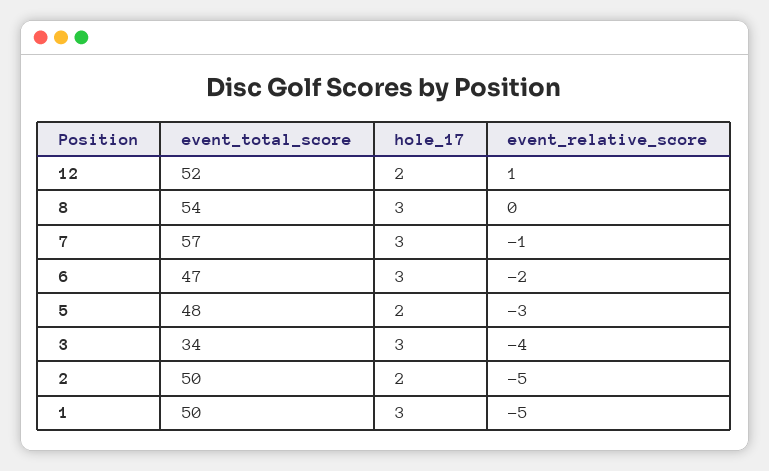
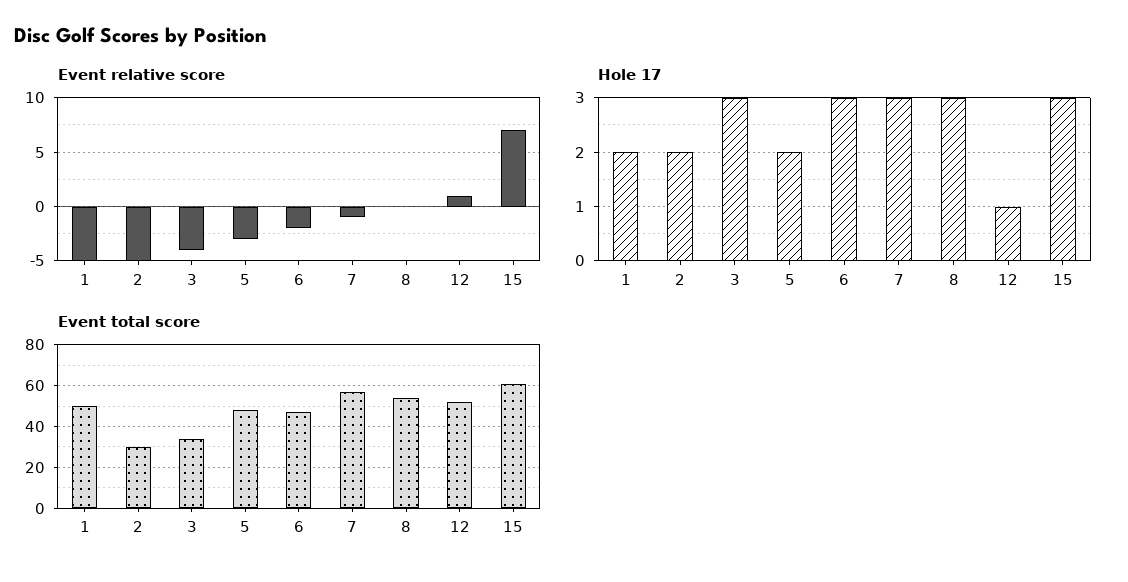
hole_17, 12: 2 -> 1
event_total_score, 2: 50 -> 30
hole_17, 1: 3 -> 2
event_relative_score, 15: none -> 7
hole_17, 15: none -> 3
event_total_score, 15: none -> 60

